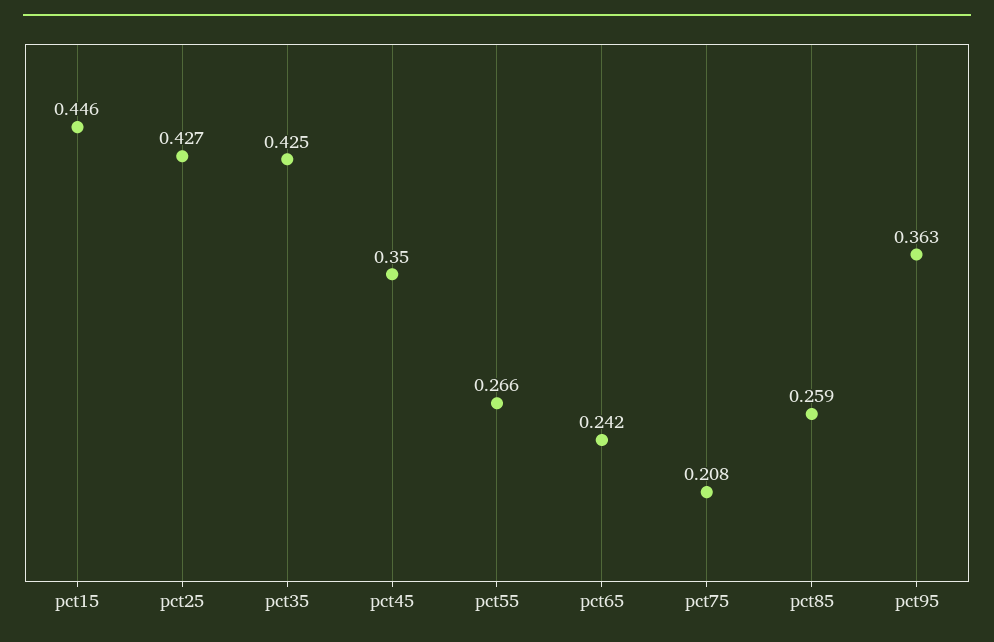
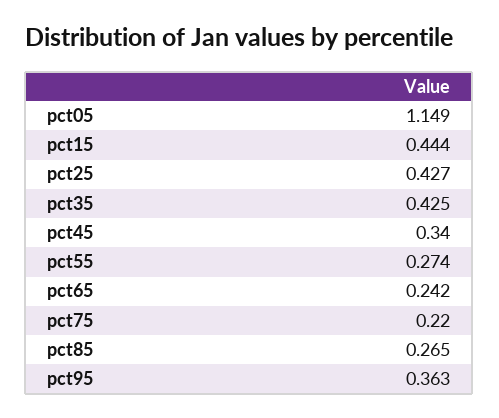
pct15: 0.446 -> 0.444
pct45: 0.35 -> 0.34
pct55: 0.266 -> 0.274
pct75: 0.208 -> 0.22
pct85: 0.259 -> 0.265
pct05: none -> 1.149

